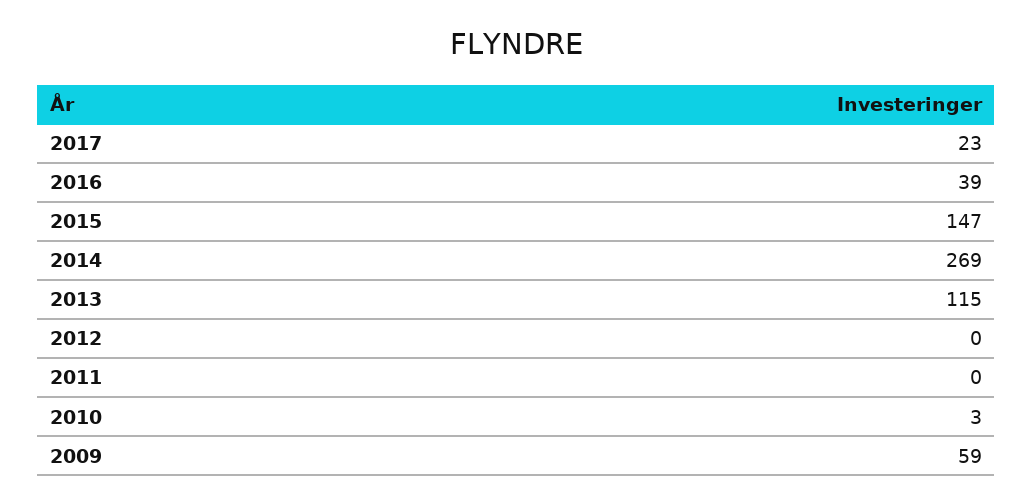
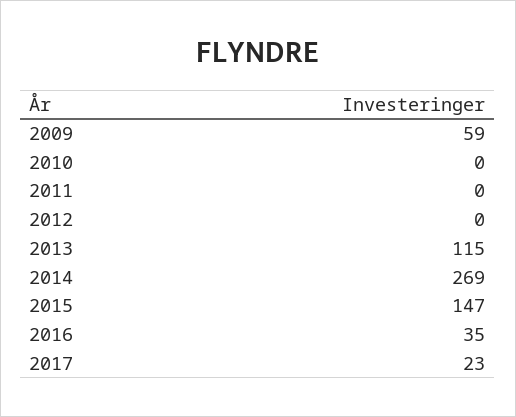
2016: 39 -> 35
2010: 3 -> 0

